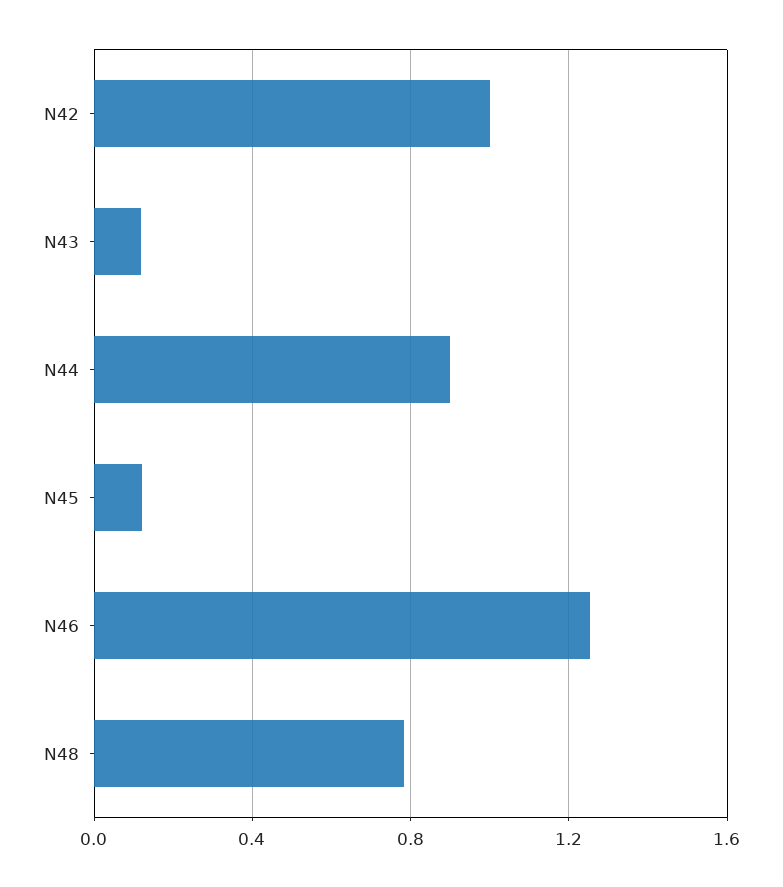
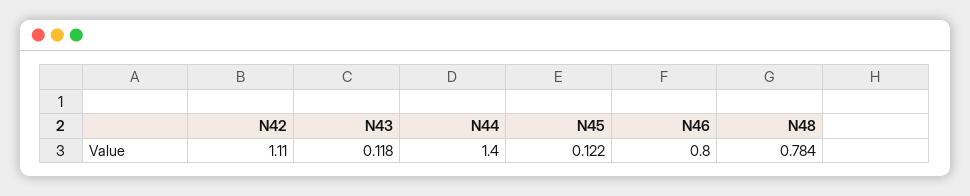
N42: 1 -> 1.11
N44: 0.9 -> 1.4
N46: 1.25 -> 0.8

